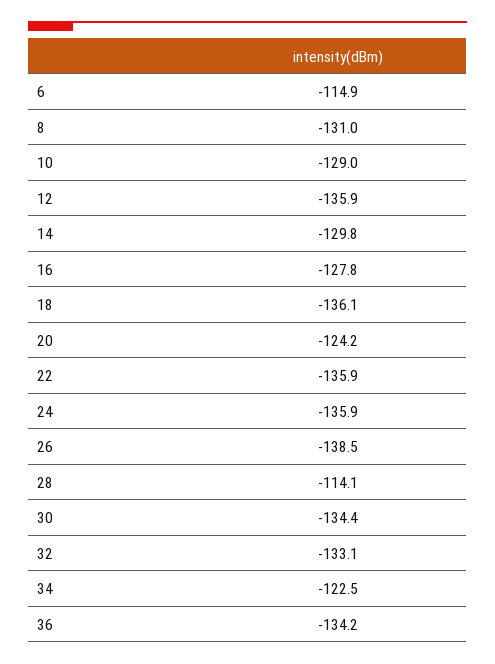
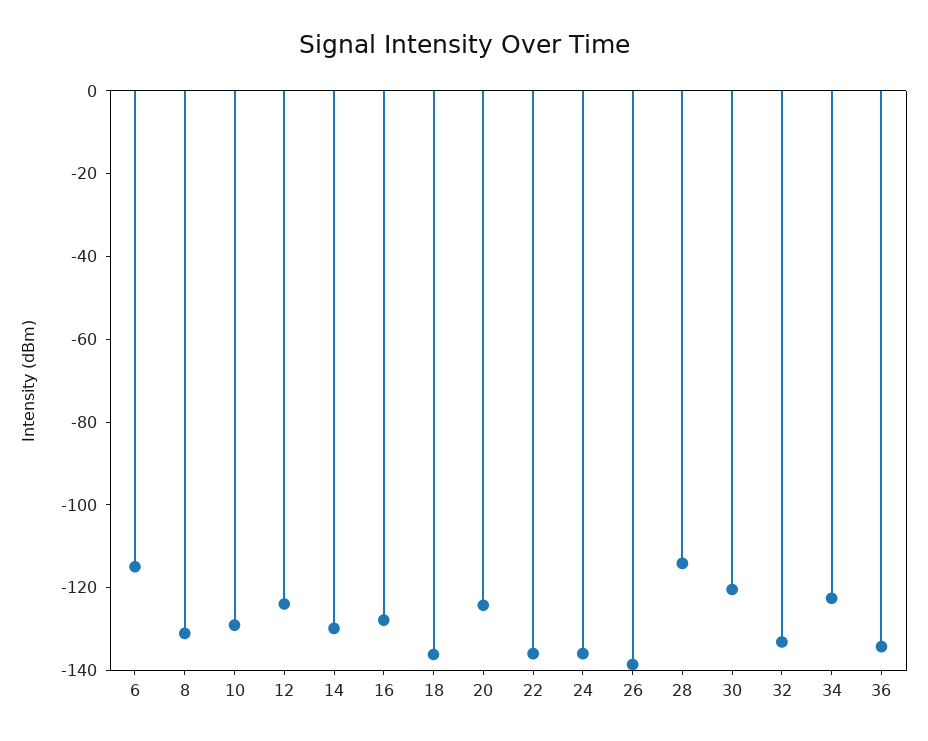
12: -135.9 -> -125
30: -134.4 -> -120

